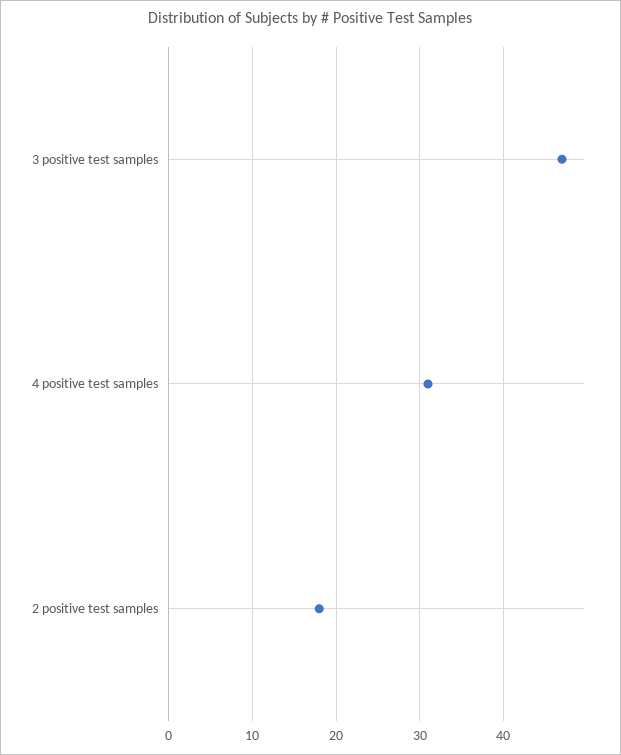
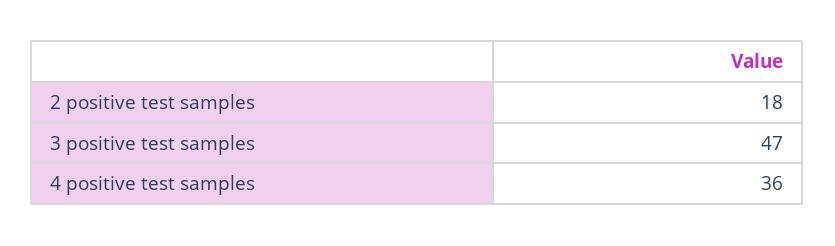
4 positive test samples: 31 -> 36

